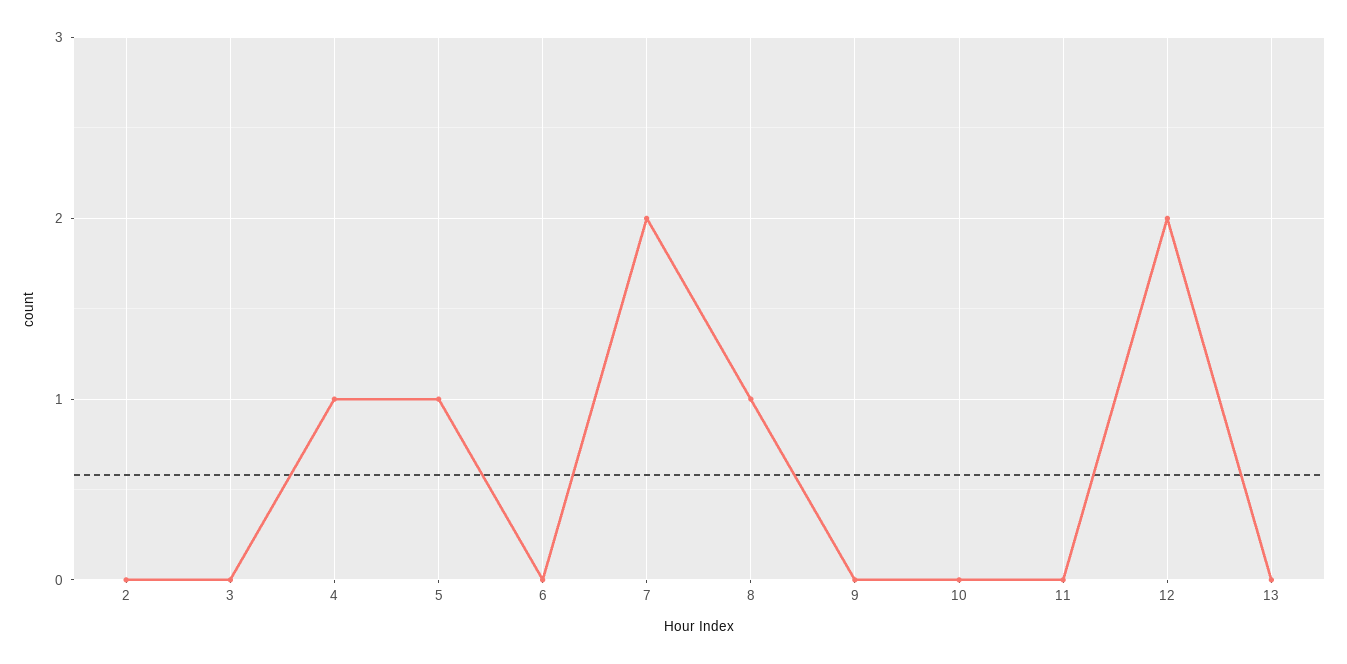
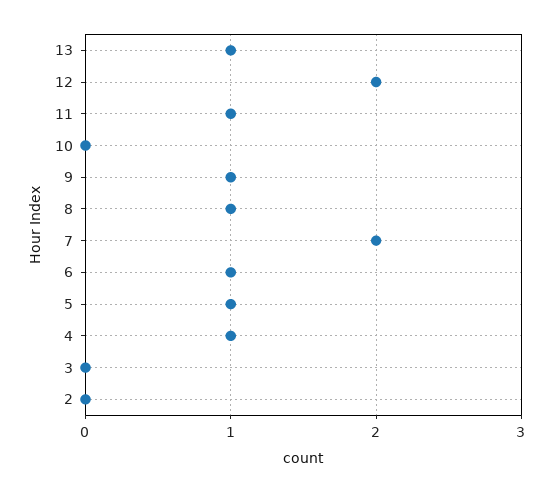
6: 0 -> 1
9: 0 -> 1
11: 0 -> 1
13: 0 -> 1

